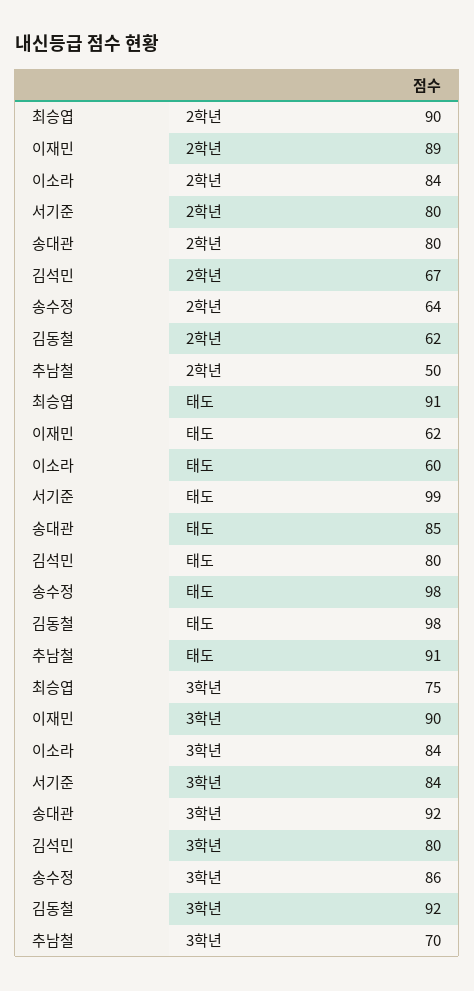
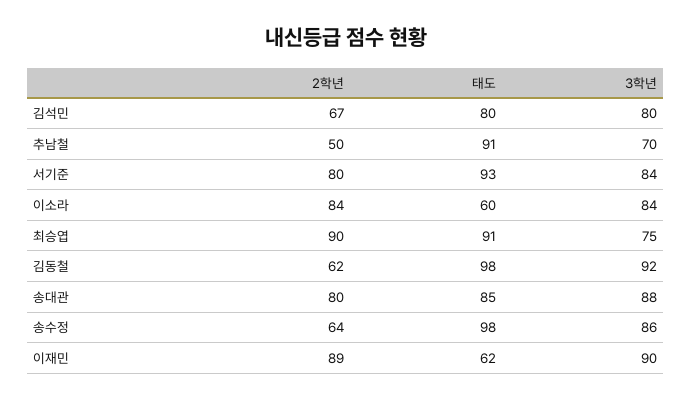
서기준, 태도: 99 -> 93
송대관, 3학년: 92 -> 88

